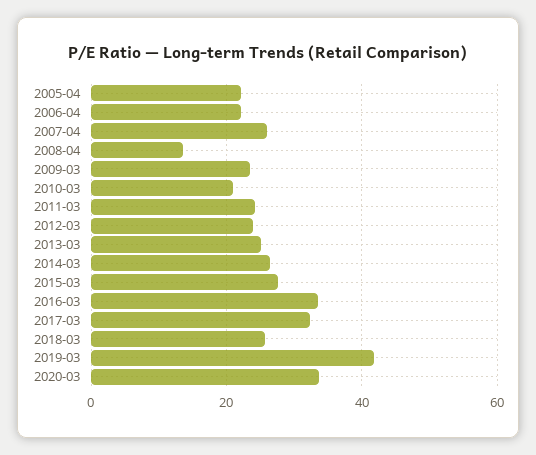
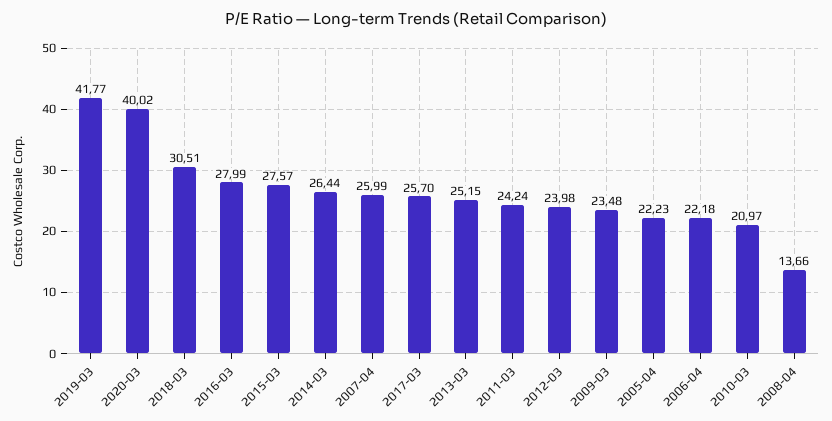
2016-03: 34 -> 27.99
2017-03: 32 -> 25.7
2018-03: 26 -> 30.51
2020-03: 34 -> 40.02

